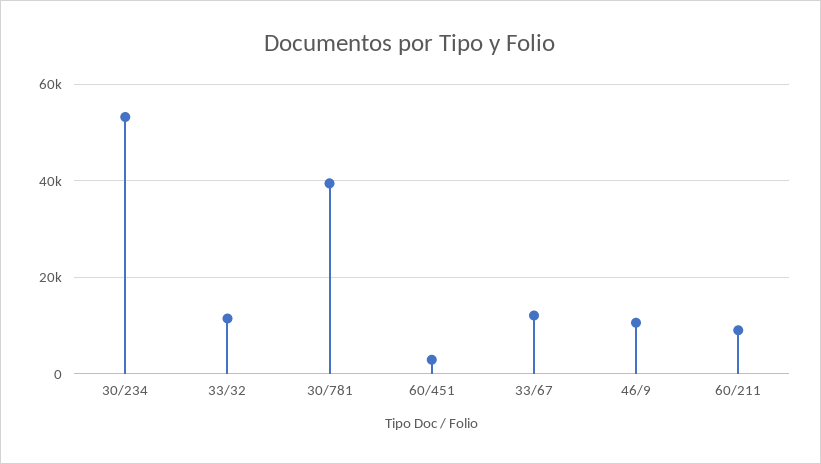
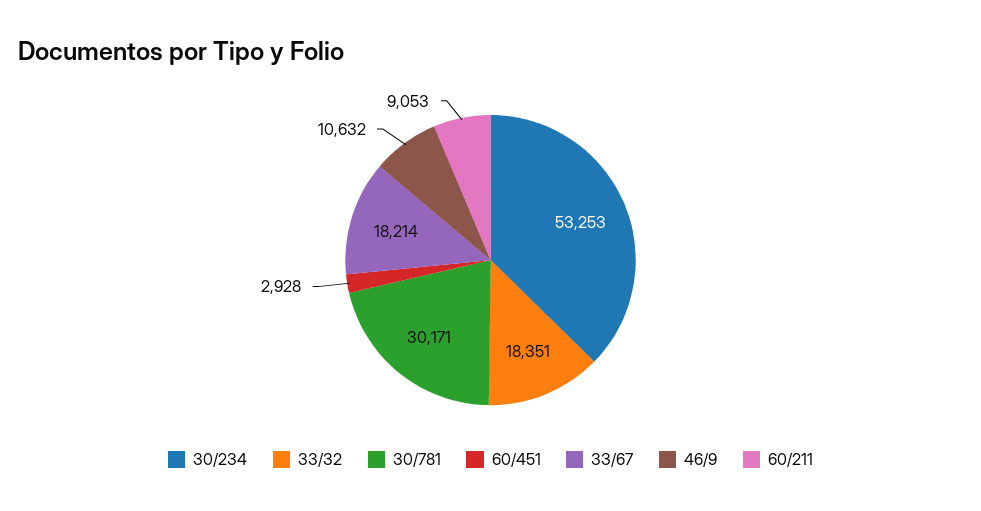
33/32: 12000 -> 18351
30/781: 40000 -> 30171
33/67: 12000 -> 18214

